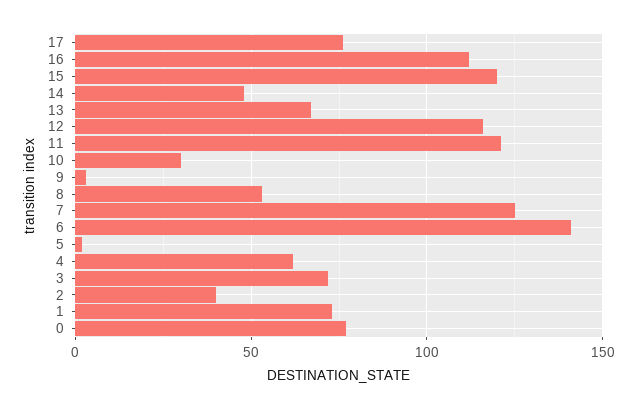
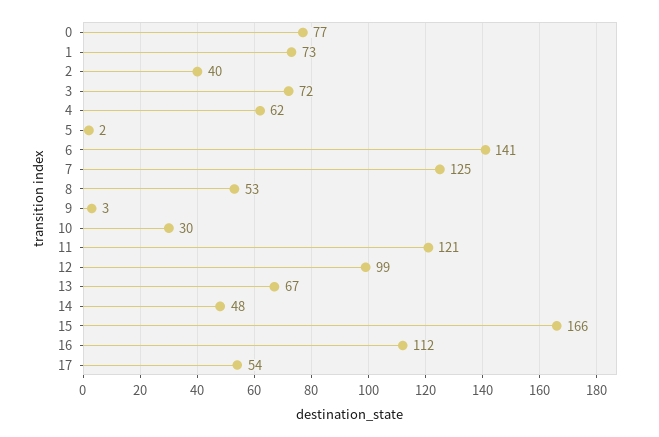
17: 75 -> 54
15: 120 -> 166
12: 115 -> 99

